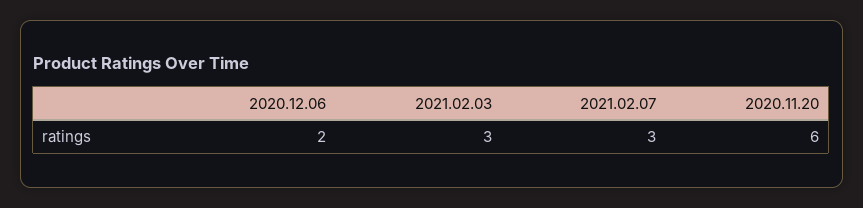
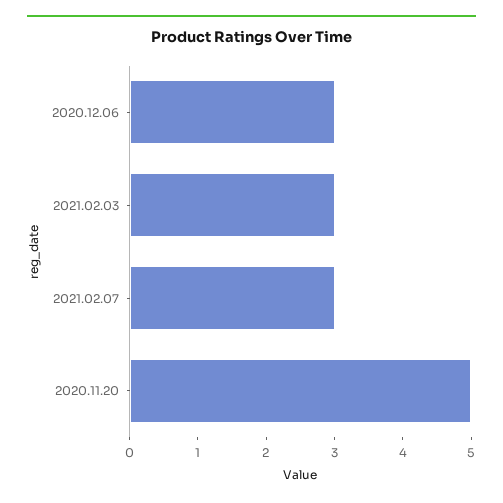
2020.12.06: 2 -> 3
2020.11.20: 6 -> 5

